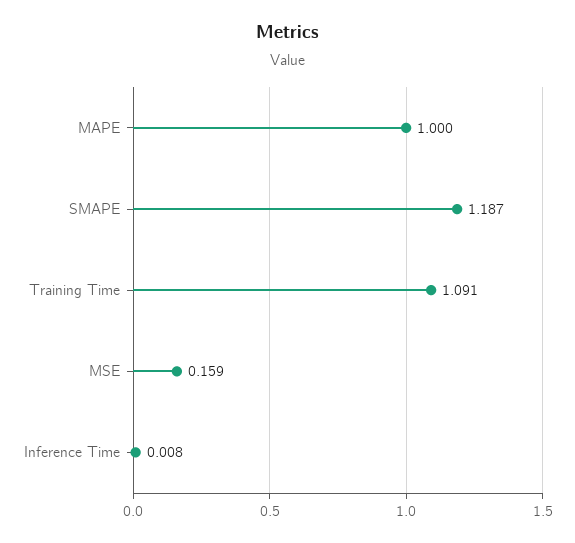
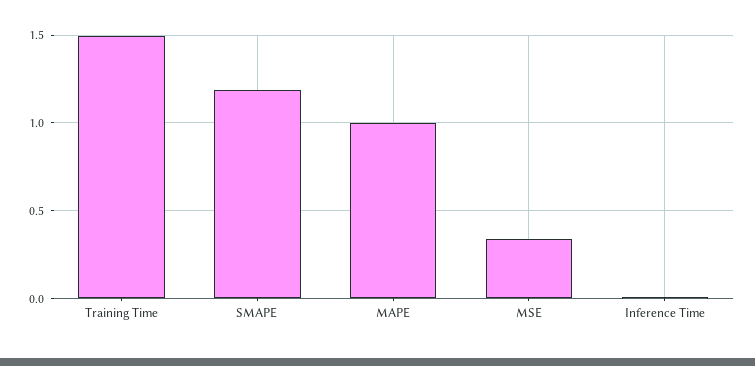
Training Time: 1.091 -> 1.5
MSE: 0.159 -> 0.35

